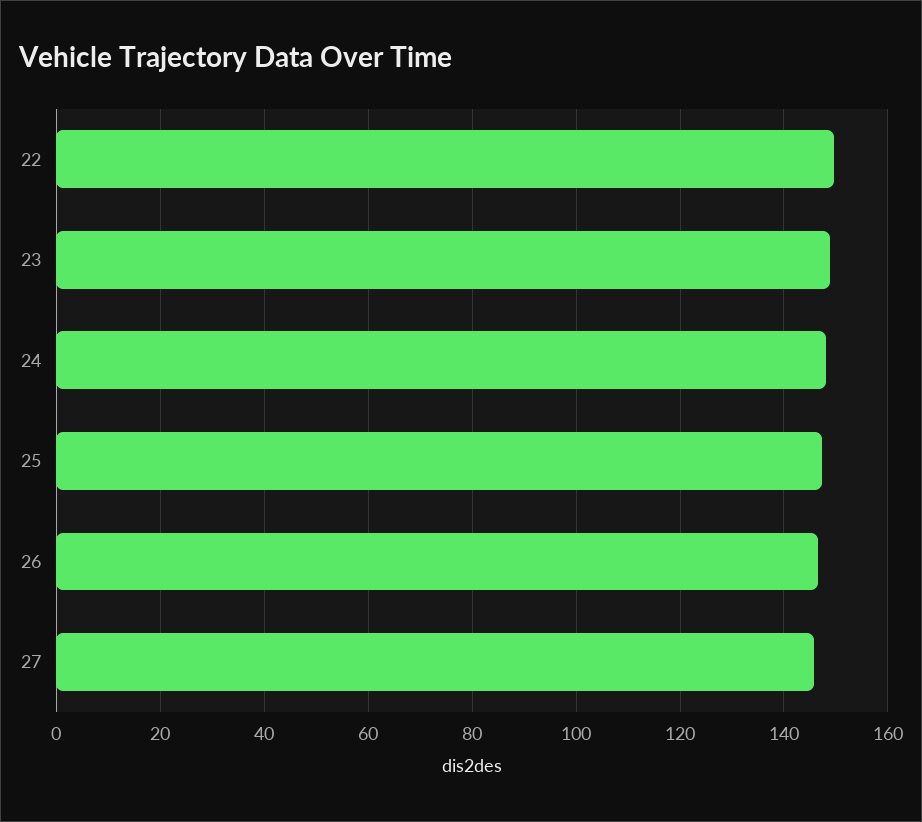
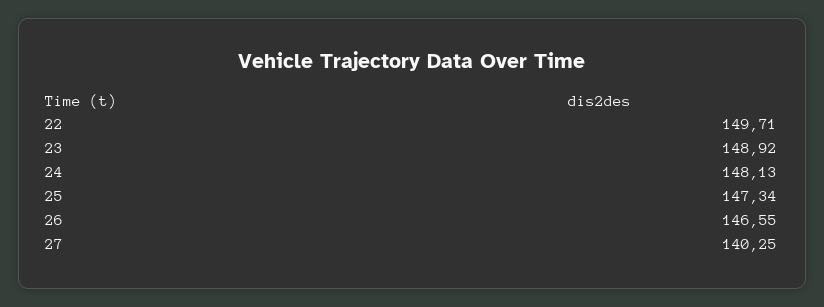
27: 146 -> 140.25

